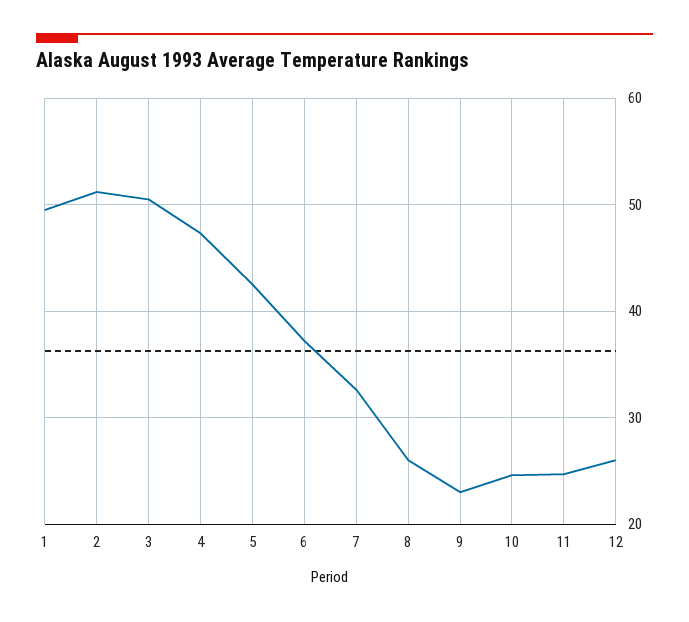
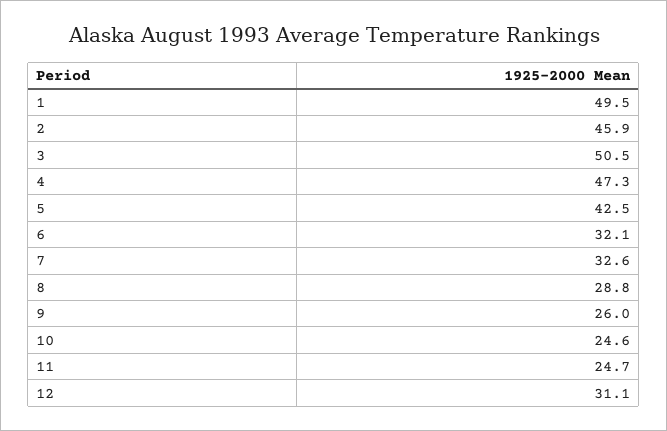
2: 51 -> 45.9
6: 37 -> 32.1
8: 26 -> 28.8
9: 23 -> 26
12: 26 -> 31.1

